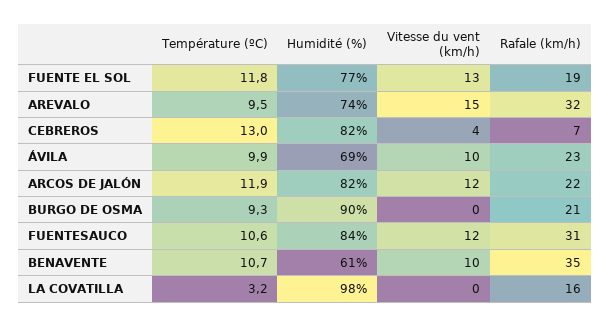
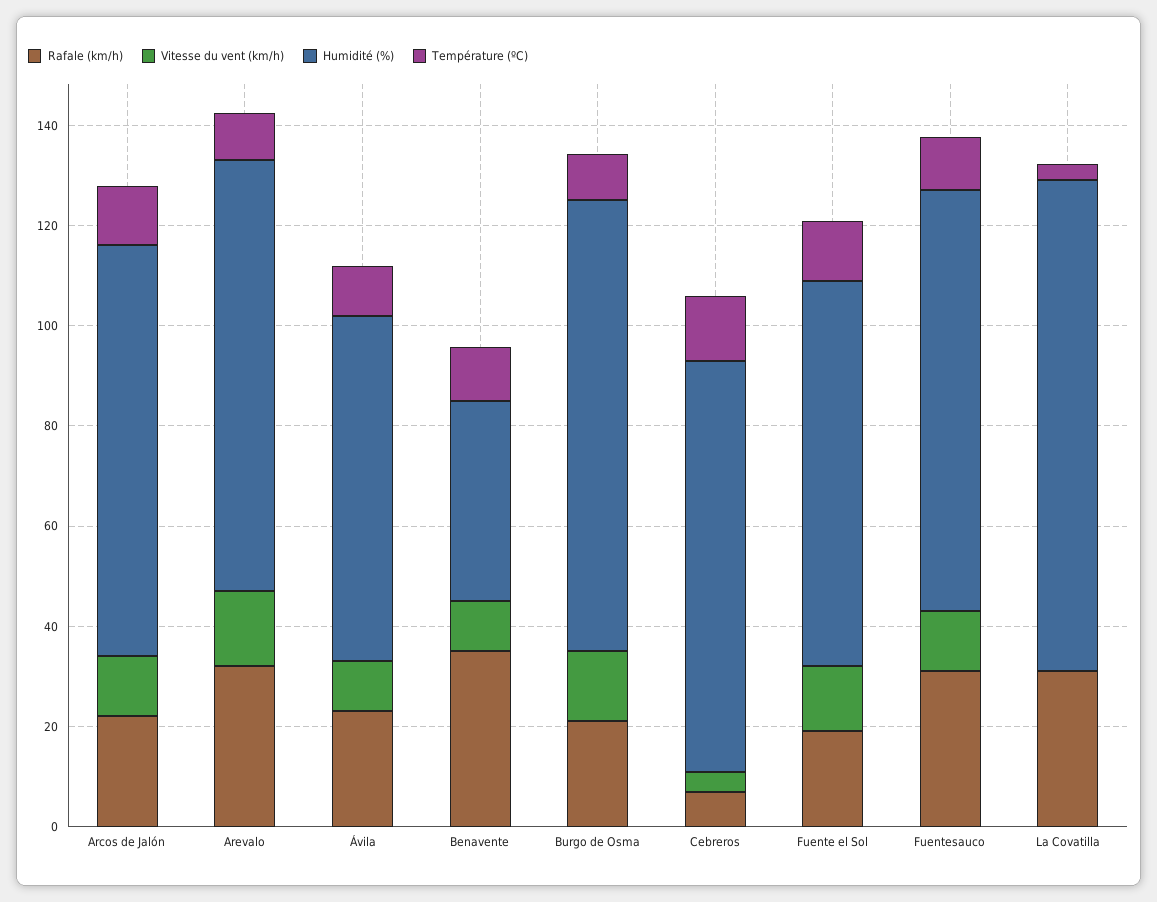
Humidité (%), AREVALO: 74 -> 85
Vitesse du vent (km/h), BURGO DE OSMA: 0 -> 15
Humidité (%), BENAVENTE: 61 -> 40
Rafale (km/h), LA COVATILLA: 16 -> 30

